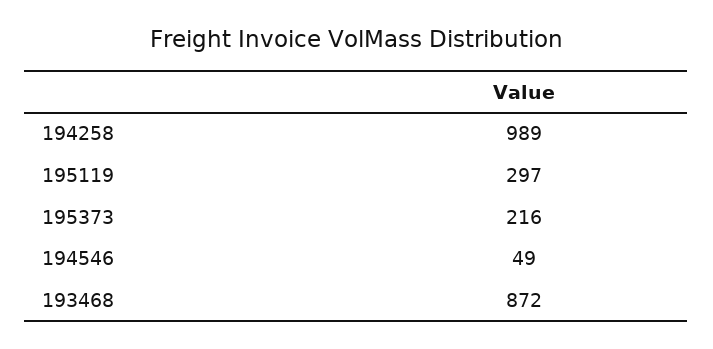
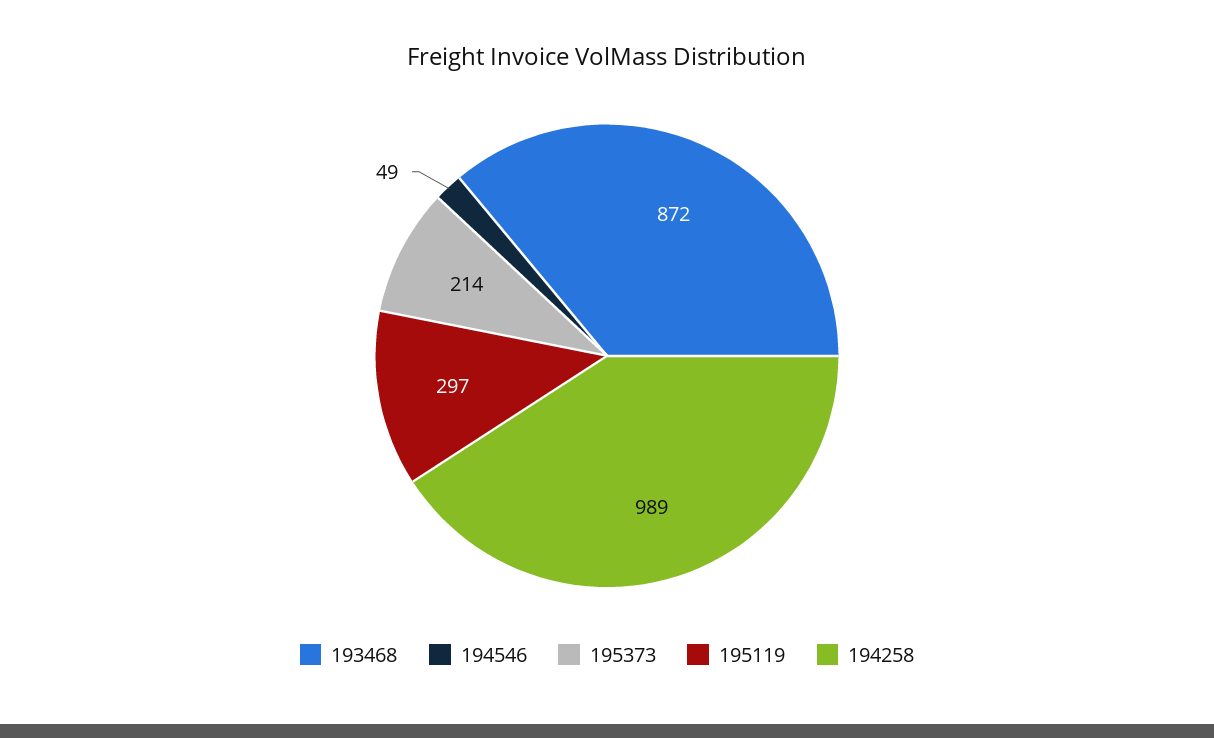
195373: 216 -> 214

